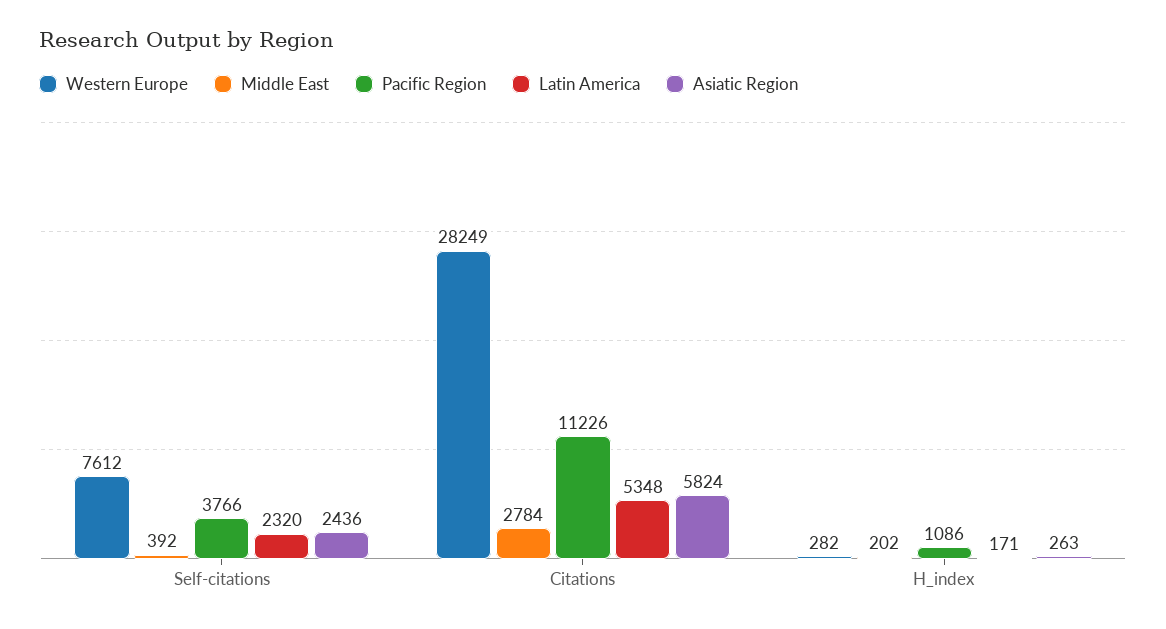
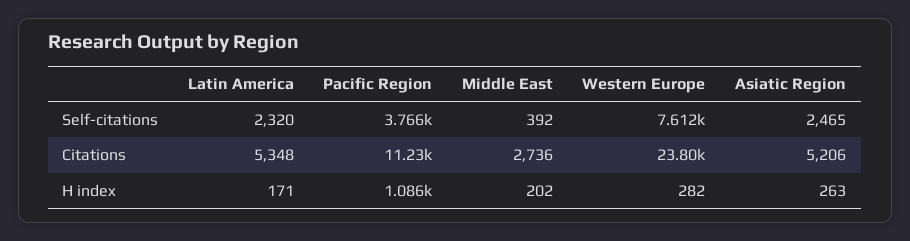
Asiatic Region, Self-citations: 2436 -> 2465
Western Europe, Citations: 28249 -> 23800
Middle East, Citations: 2784 -> 2736
Asiatic Region, Citations: 5824 -> 5206

